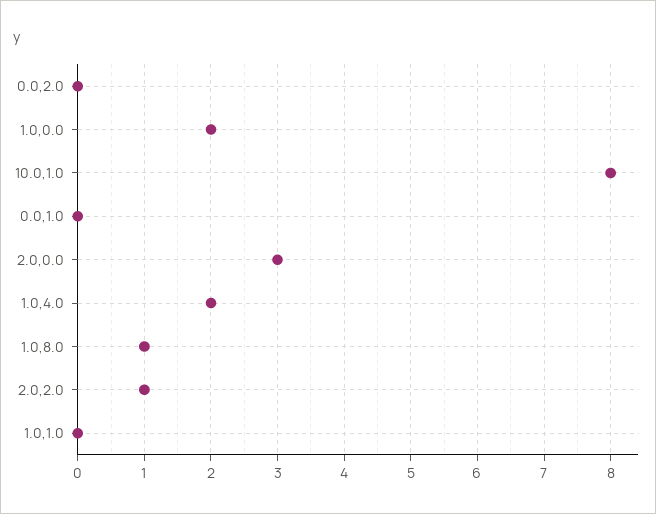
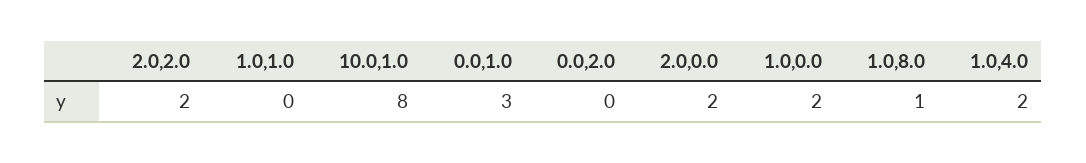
0.0,1.0: 0 -> 3
2.0,0.0: 3 -> 2
2.0,2.0: 1 -> 2

